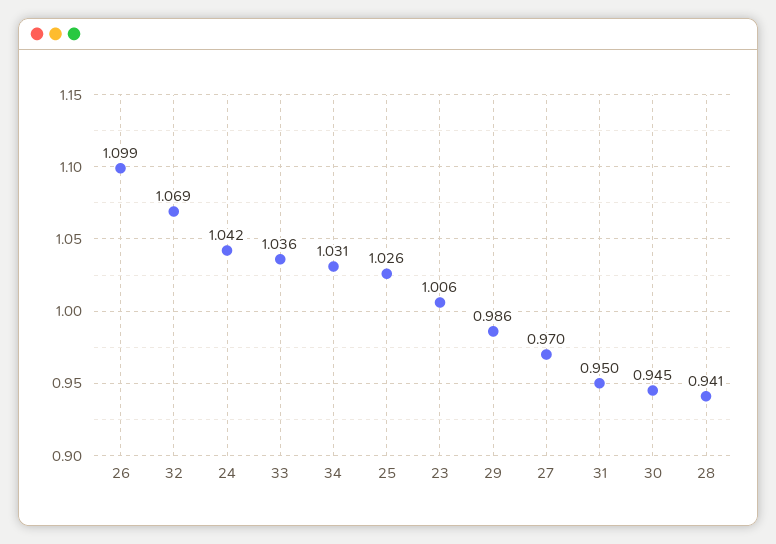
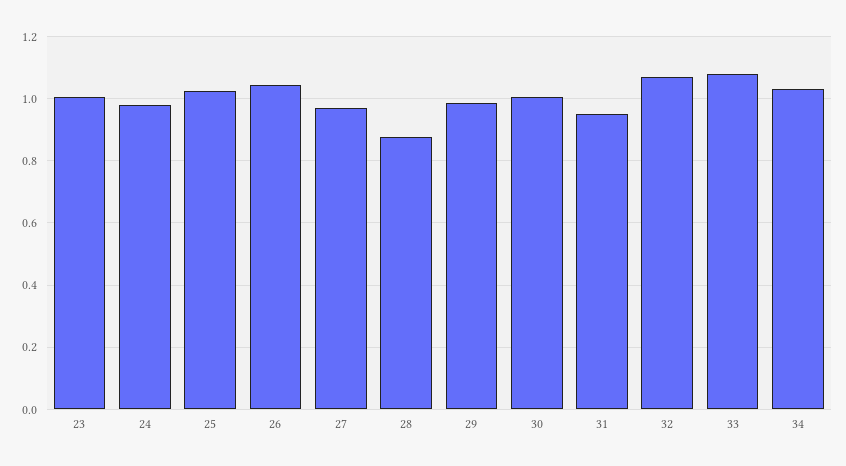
26: 1.099 -> 1.04
24: 1.042 -> 0.98
33: 1.036 -> 1.08
30: 0.945 -> 1
28: 0.941 -> 0.88

